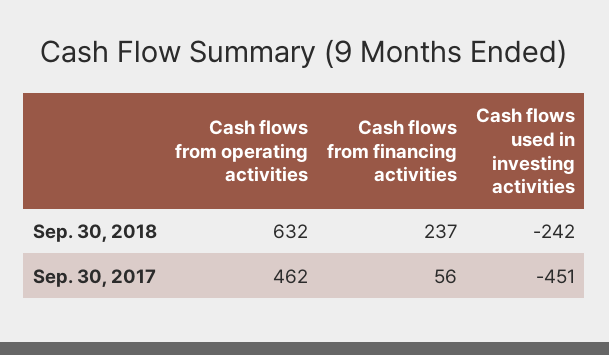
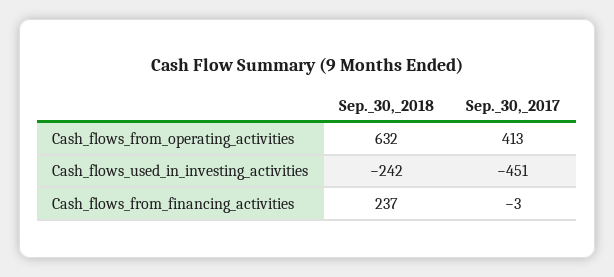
Cash flows from operating activities, Sep. 30, 2017: 462 -> 413
Cash flows from financing activities, Sep. 30, 2017: 56 -> -3

